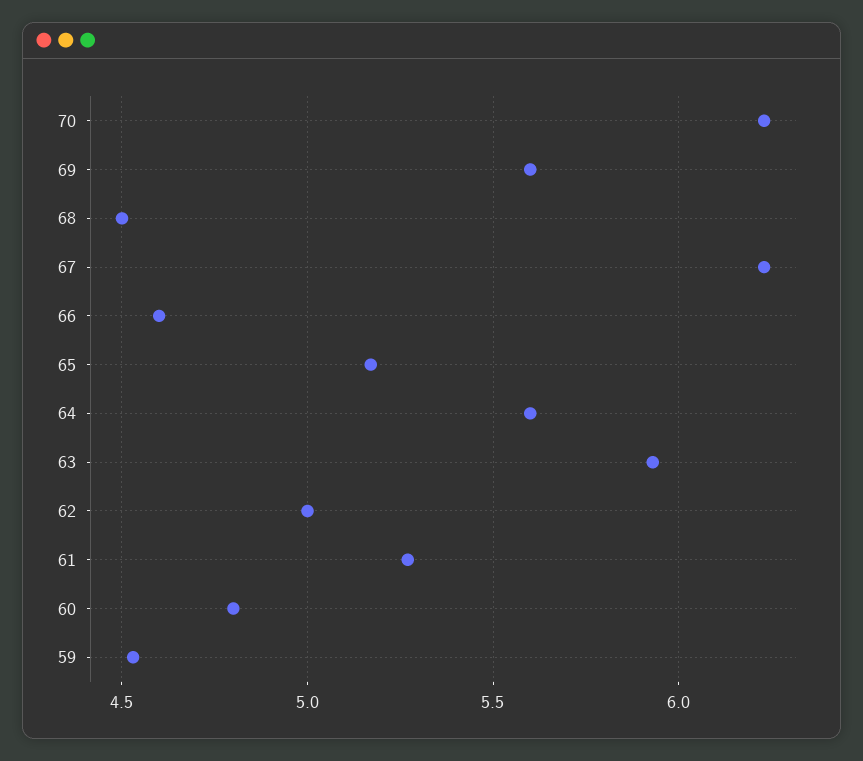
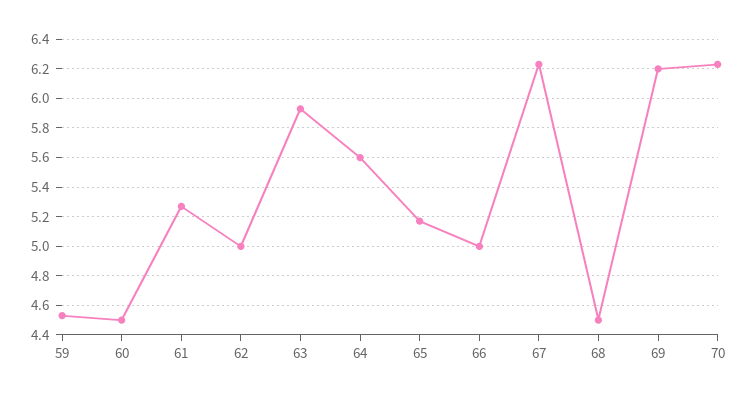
69: 5.6 -> 6.2
66: 4.6 -> 5
60: 4.8 -> 4.5

